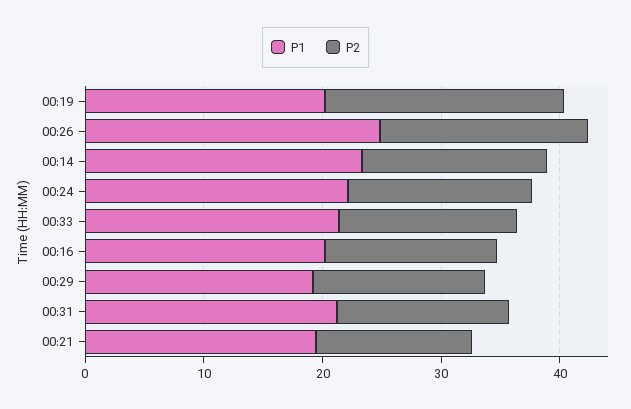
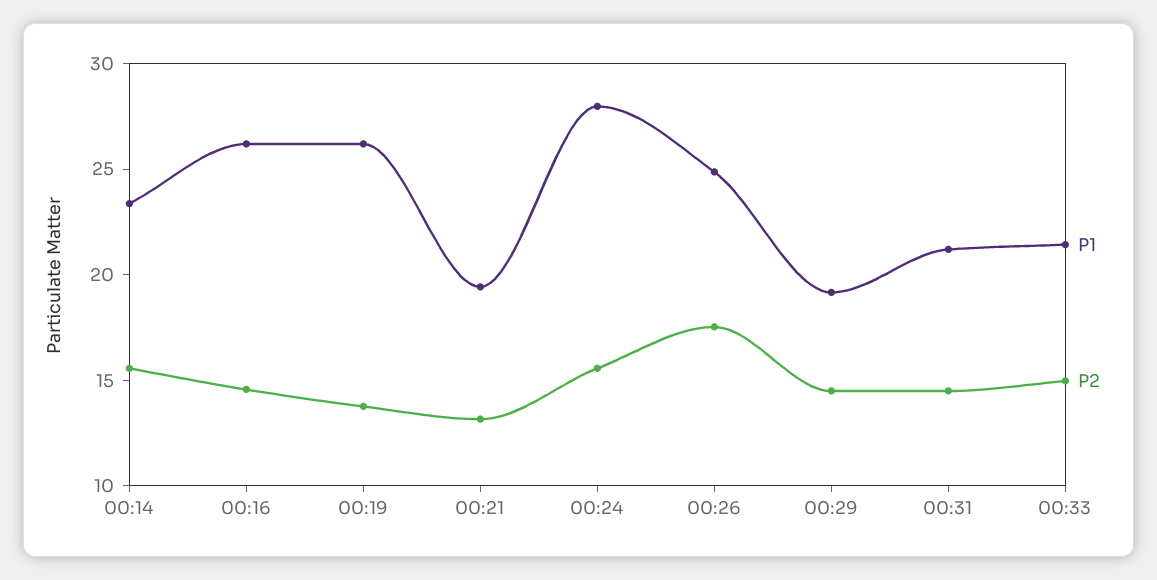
P1, 00:19: 20 -> 26
P2, 00:19: 20 -> 14
P1, 00:24: 22 -> 28
P1, 00:16: 20 -> 26

